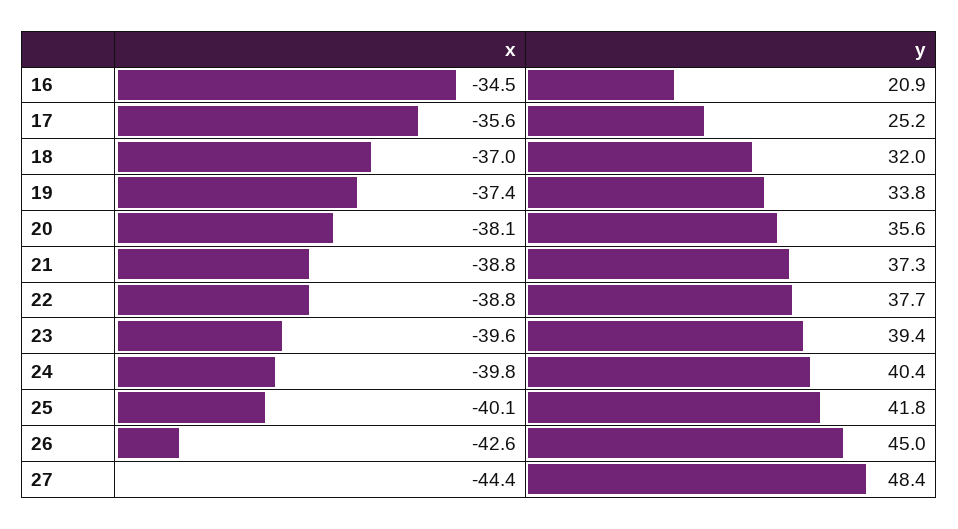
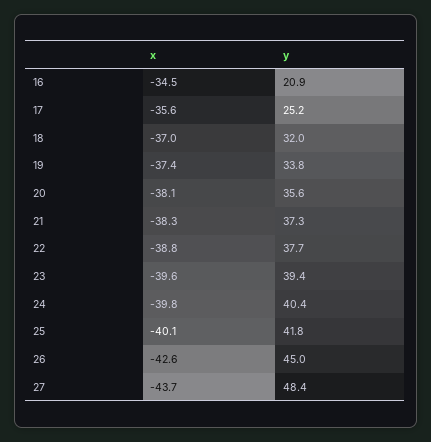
x, 21: -38.8 -> -38.3
x, 27: -44.4 -> -43.7

